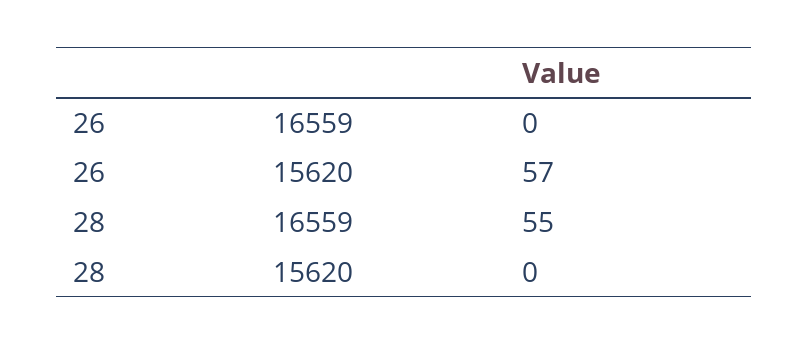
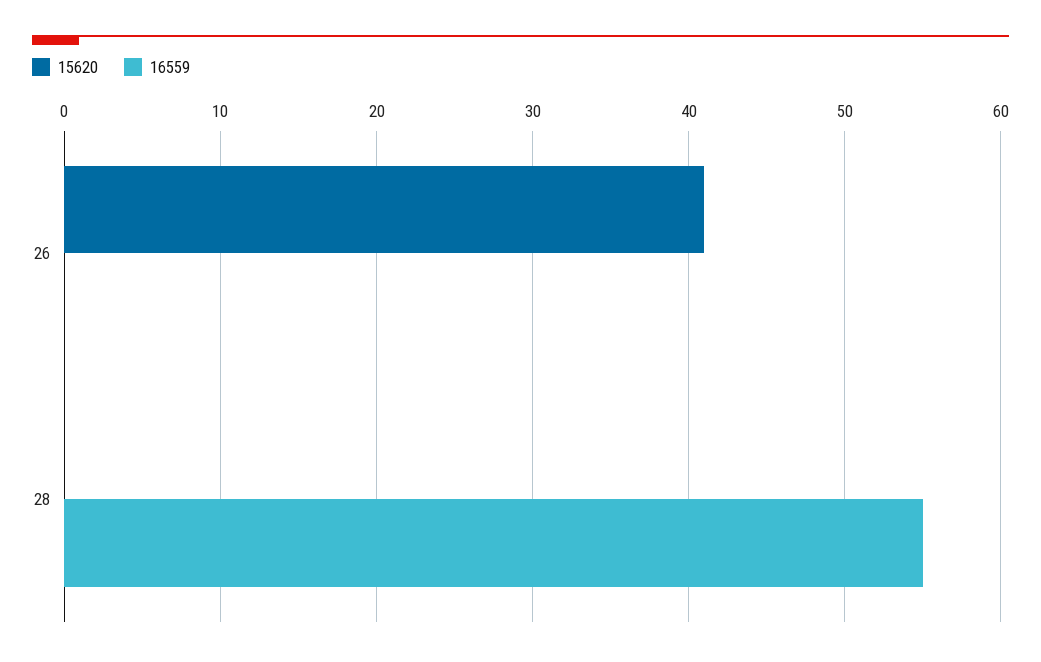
15620, 26: 57 -> 41

